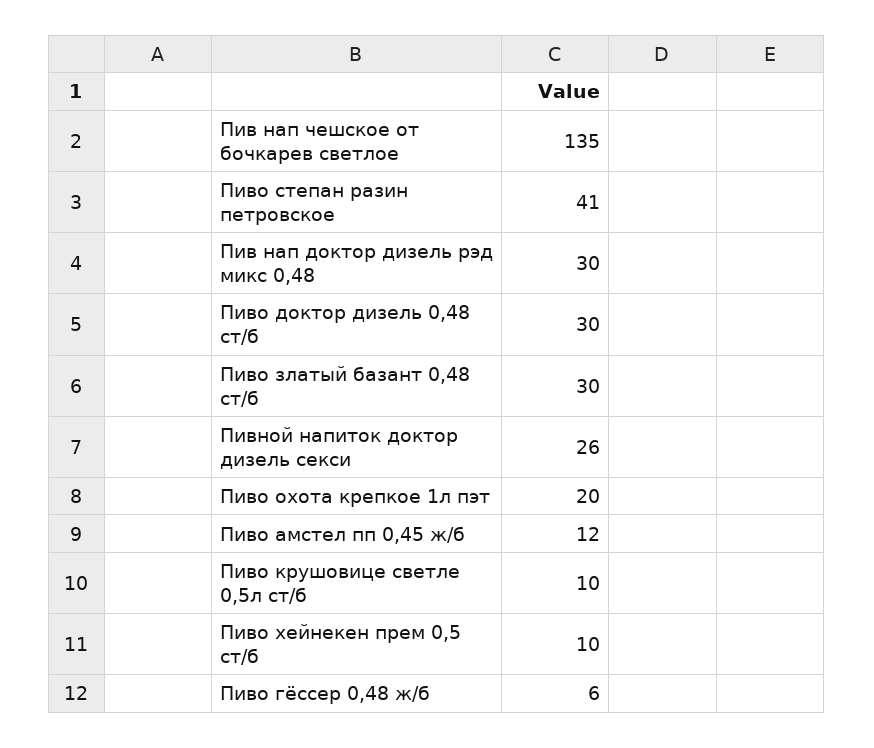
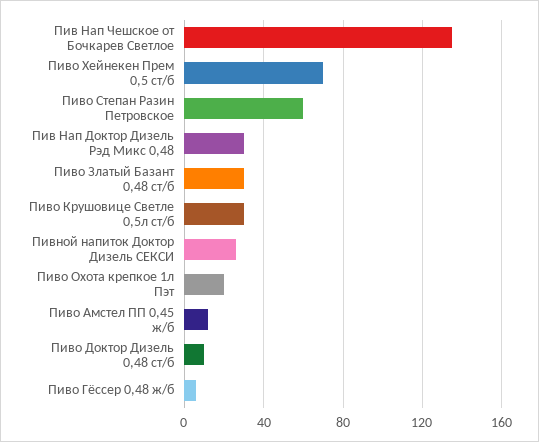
Пиво степан разин петровское: 41 -> 60
Пиво доктор дизель 0,48 ст/б: 30 -> 10
Пиво крушовице светле 0,5л ст/б: 10 -> 30
Пиво хейнекен прем 0,5 ст/б: 10 -> 70

